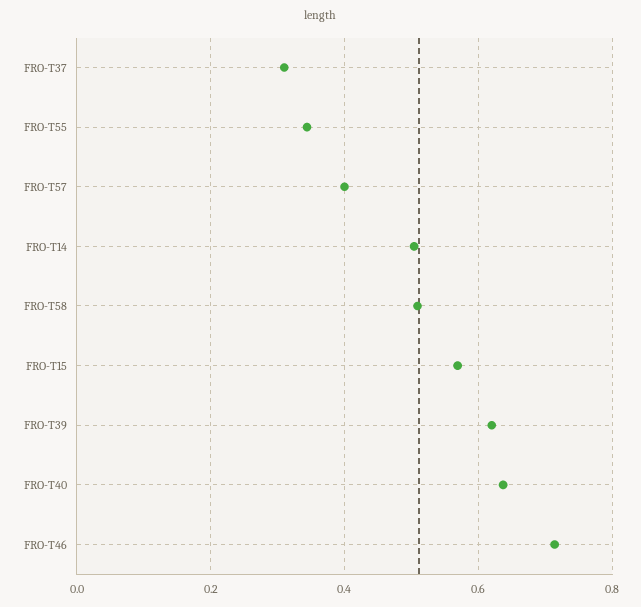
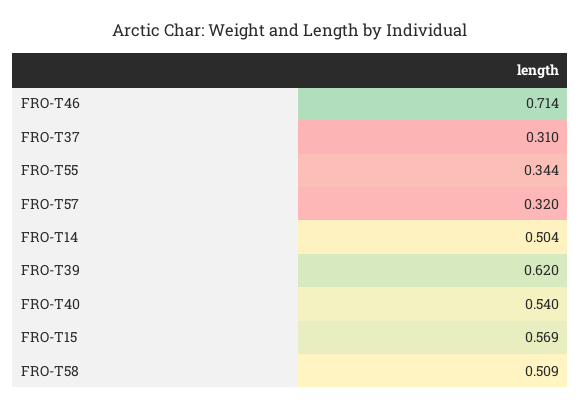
FRO-T57: 0.4 -> 0.32
FRO-T40: 0.64 -> 0.54

